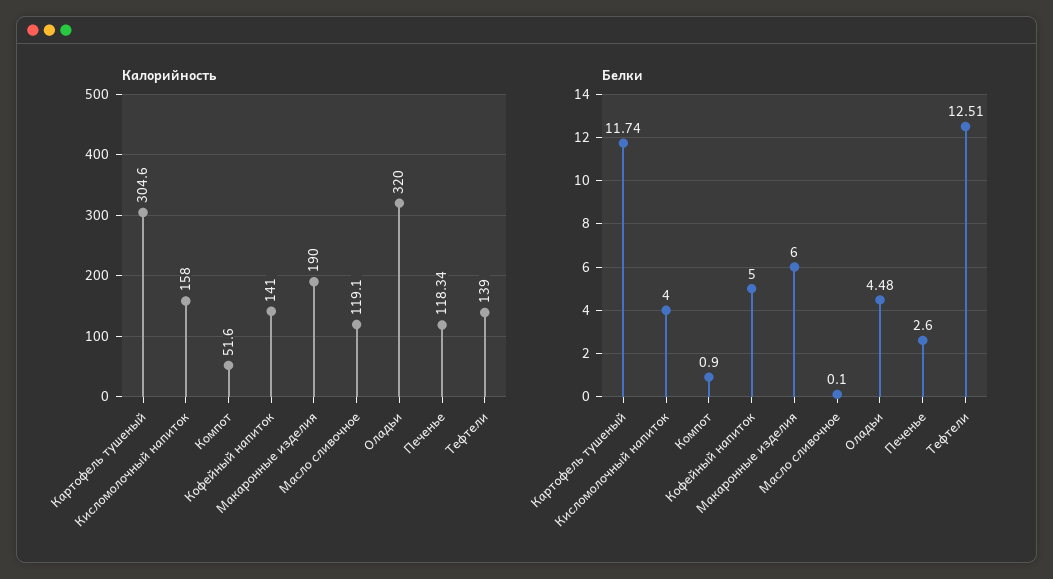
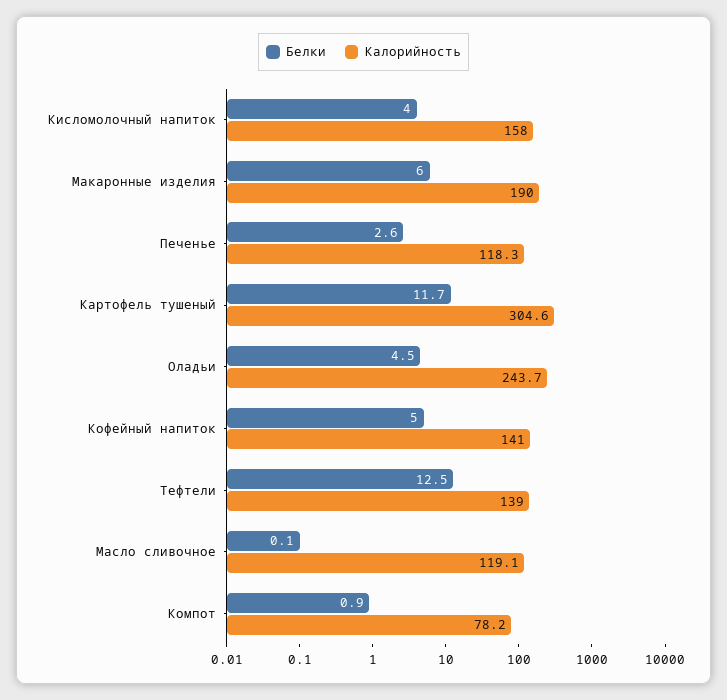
Калорийность, Компот: 51.6 -> 78.2
Калорийность, Оладьи: 320 -> 243.7

